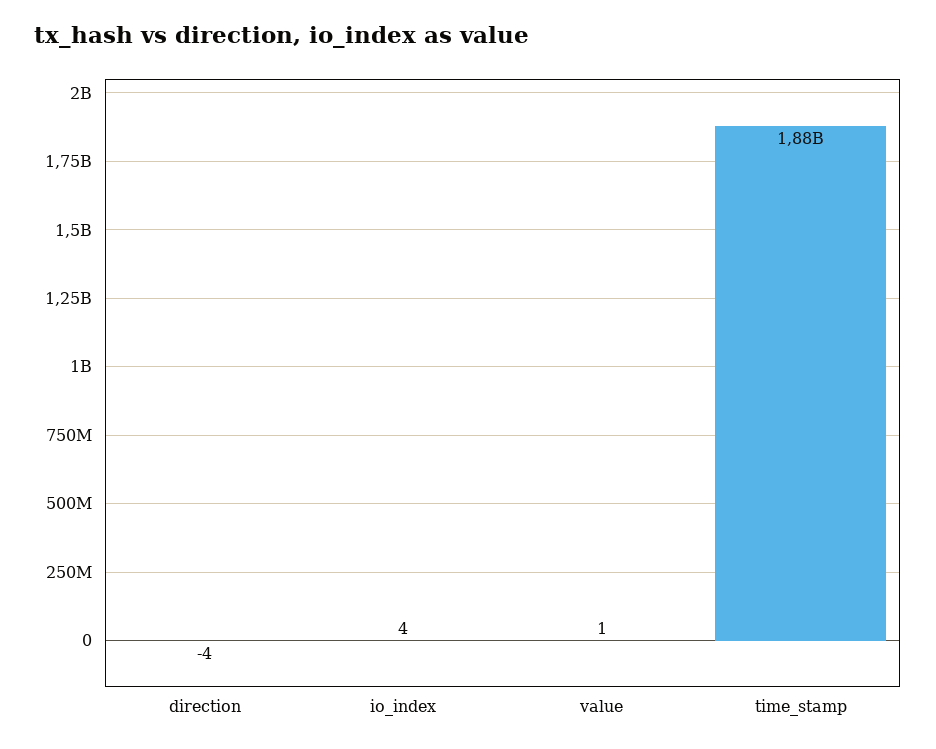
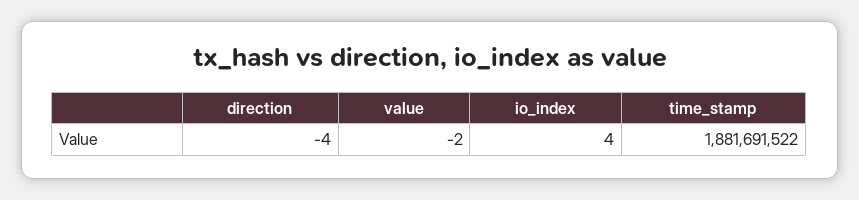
value: 1 -> -2

